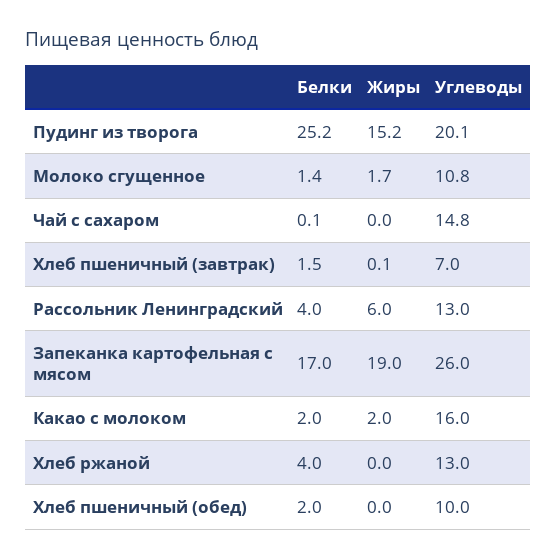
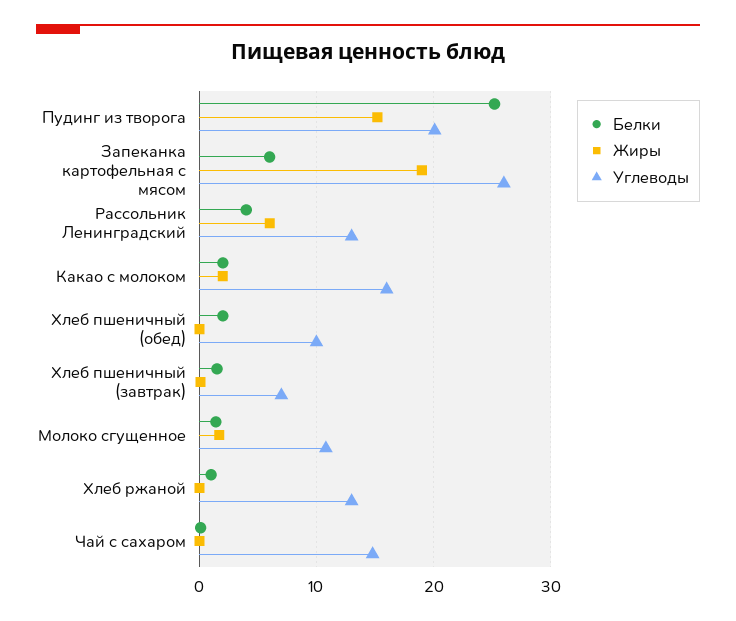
Белки, Запеканка картофельная с мясом: 17 -> 6
Белки, Хлеб ржаной: 4 -> 1

